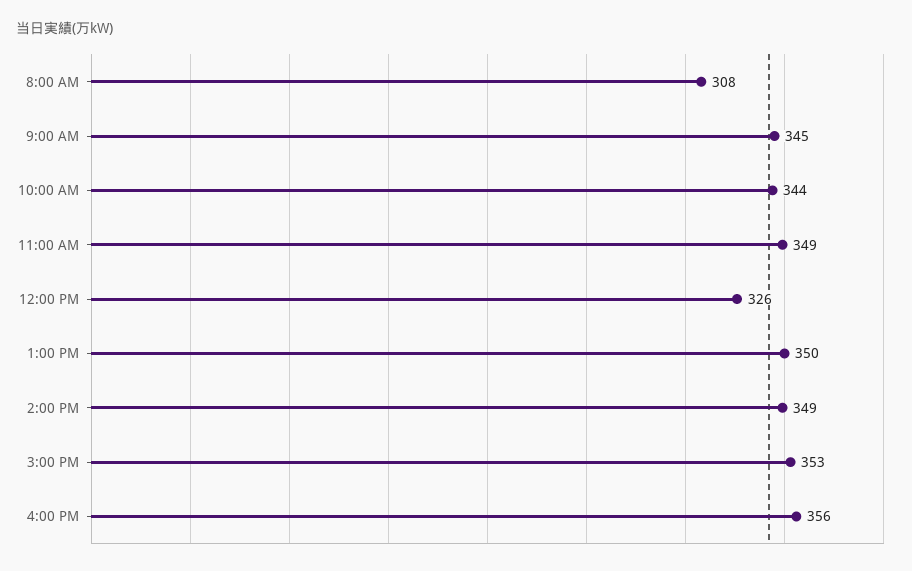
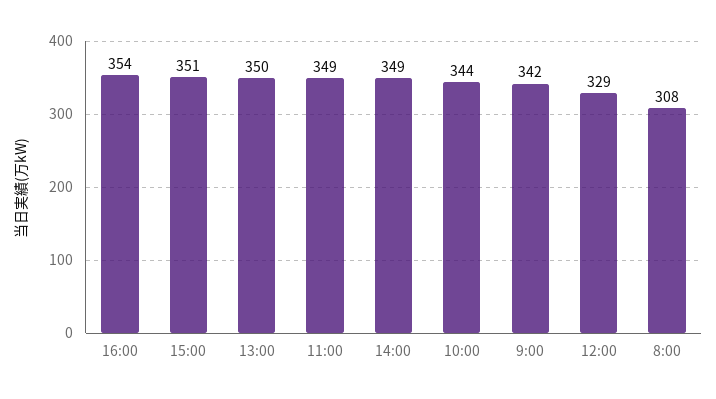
9:00 AM: 345 -> 342
12:00 PM: 326 -> 329
3:00 PM: 353 -> 351
4:00 PM: 356 -> 354

